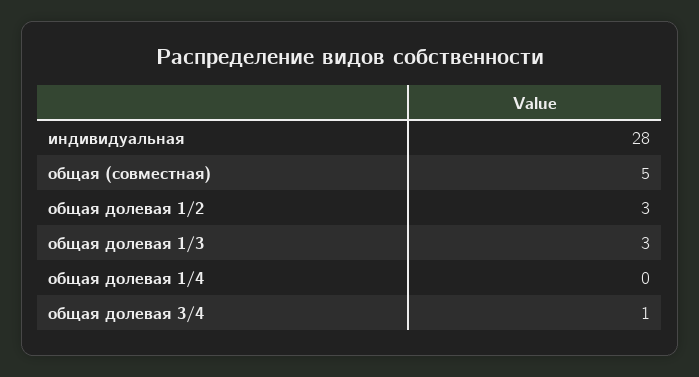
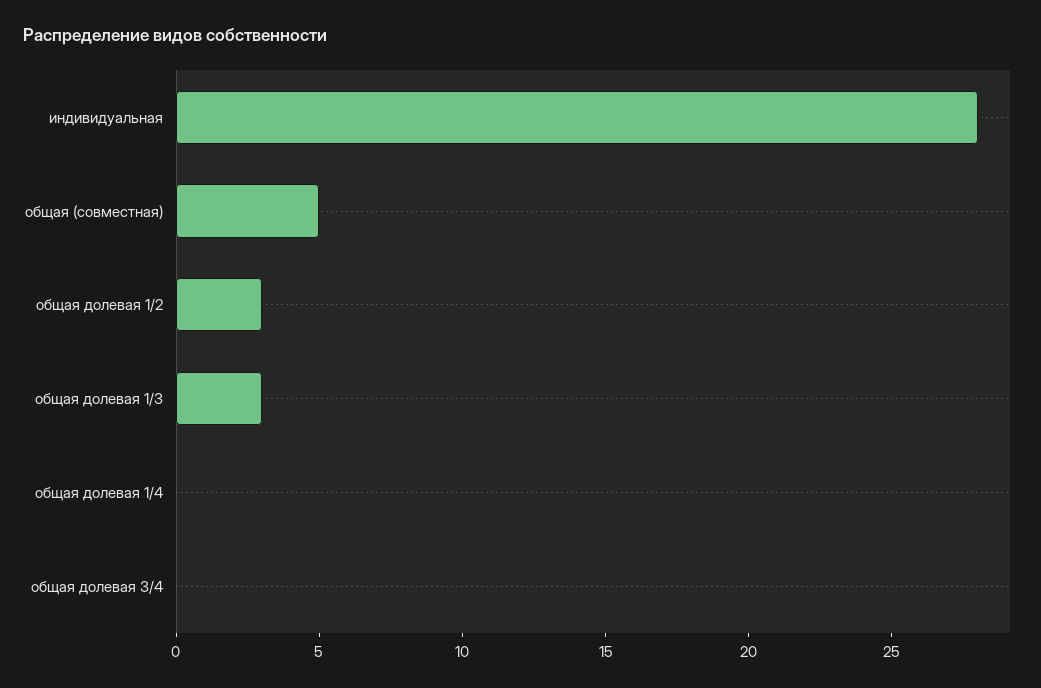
общая долевая 3/4: 1 -> 0

